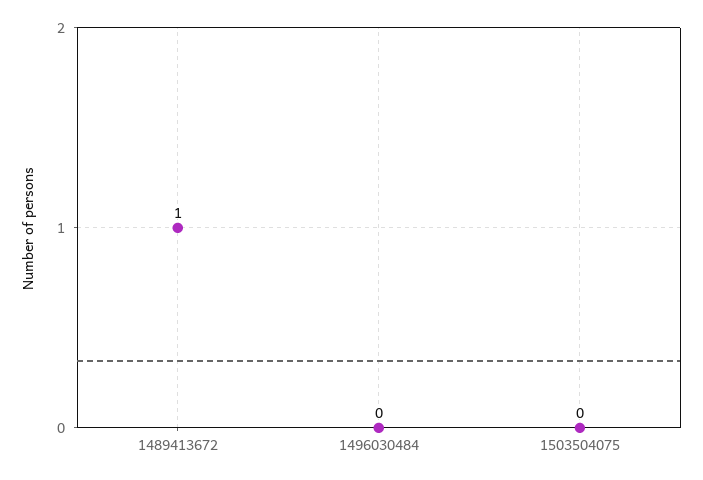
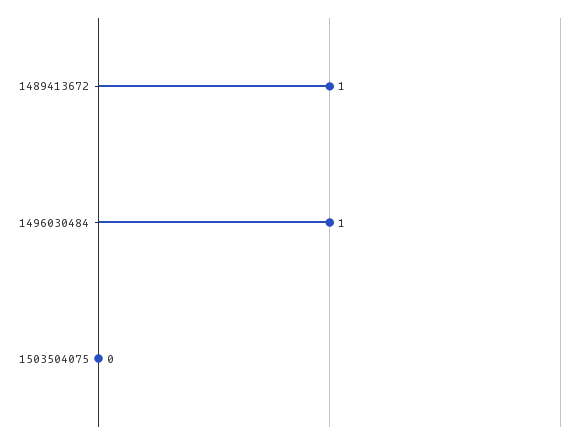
1496030484: 0 -> 1

